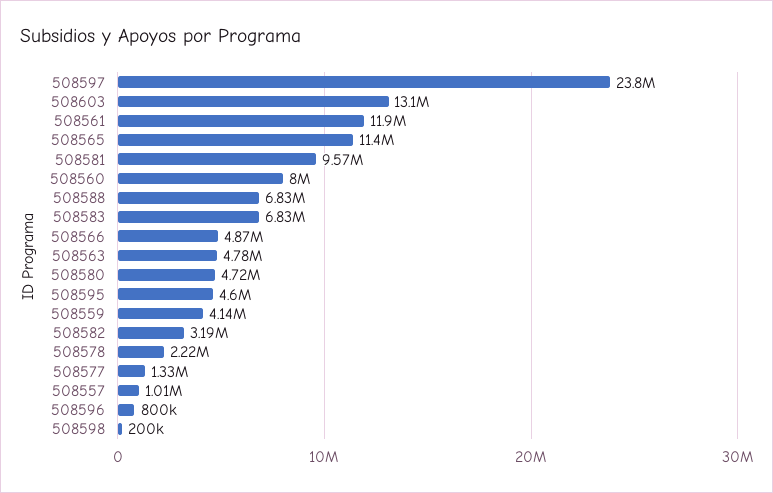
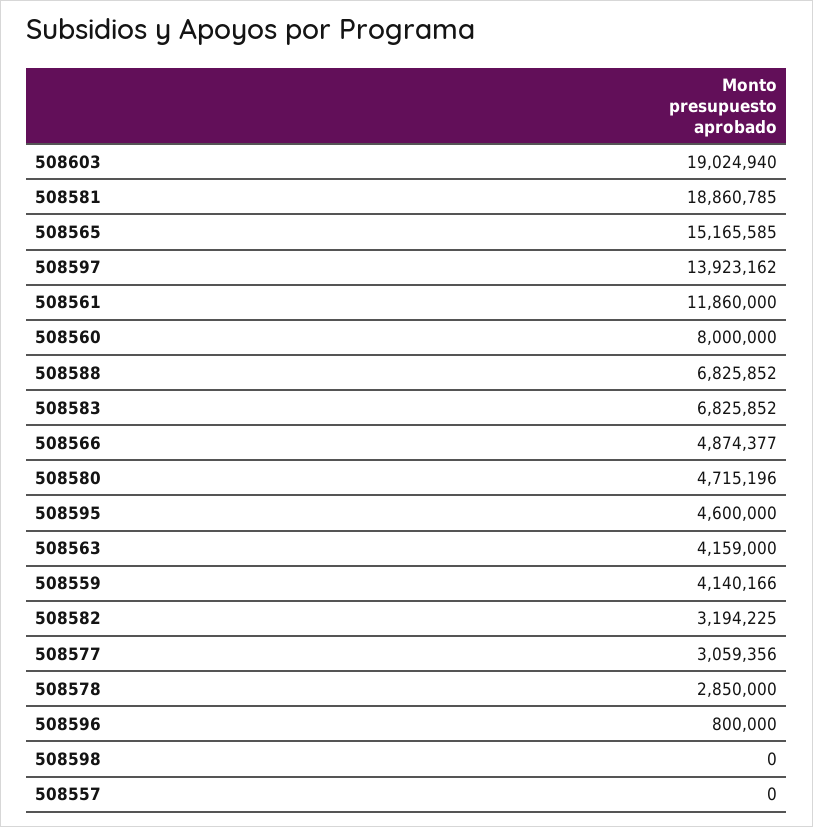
508597: 23800000 -> 13923162
508603: 13100000 -> 19024940
508565: 11400000 -> 15165585
508581: 9570000 -> 18860785
508563: 4780000 -> 4159000
508578: 2220000 -> 2850000
508577: 1330000 -> 3059356
508557: 1010000 -> 0
508598: 200000 -> 0

